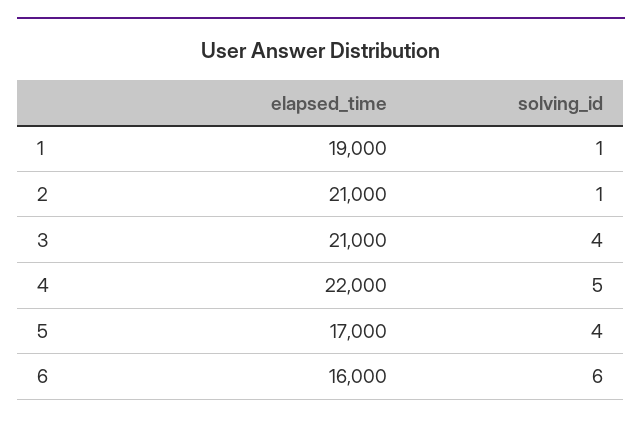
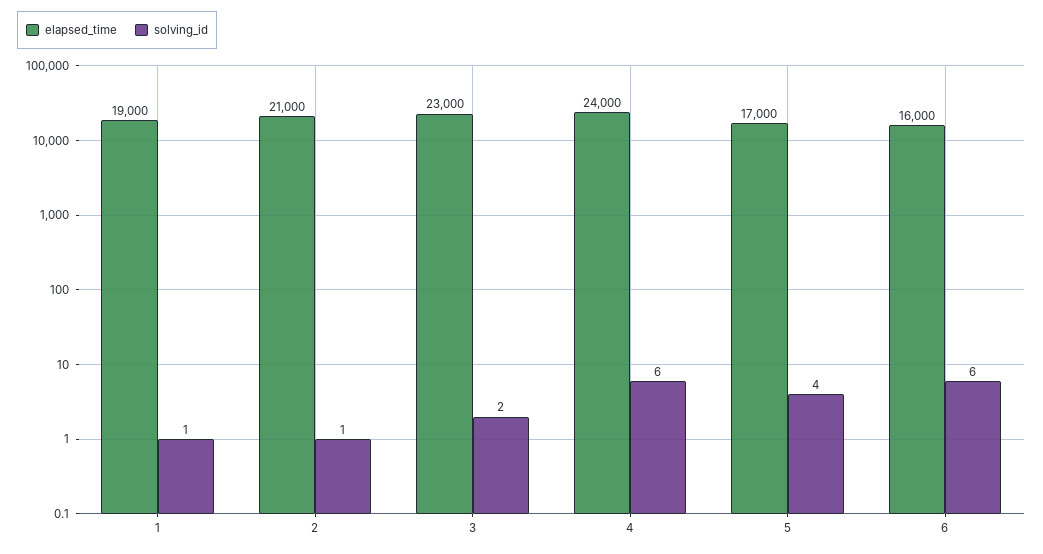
elapsed_time, 3: 21000 -> 23000
solving_id, 3: 4 -> 2
elapsed_time, 4: 22000 -> 24000
solving_id, 4: 5 -> 6

